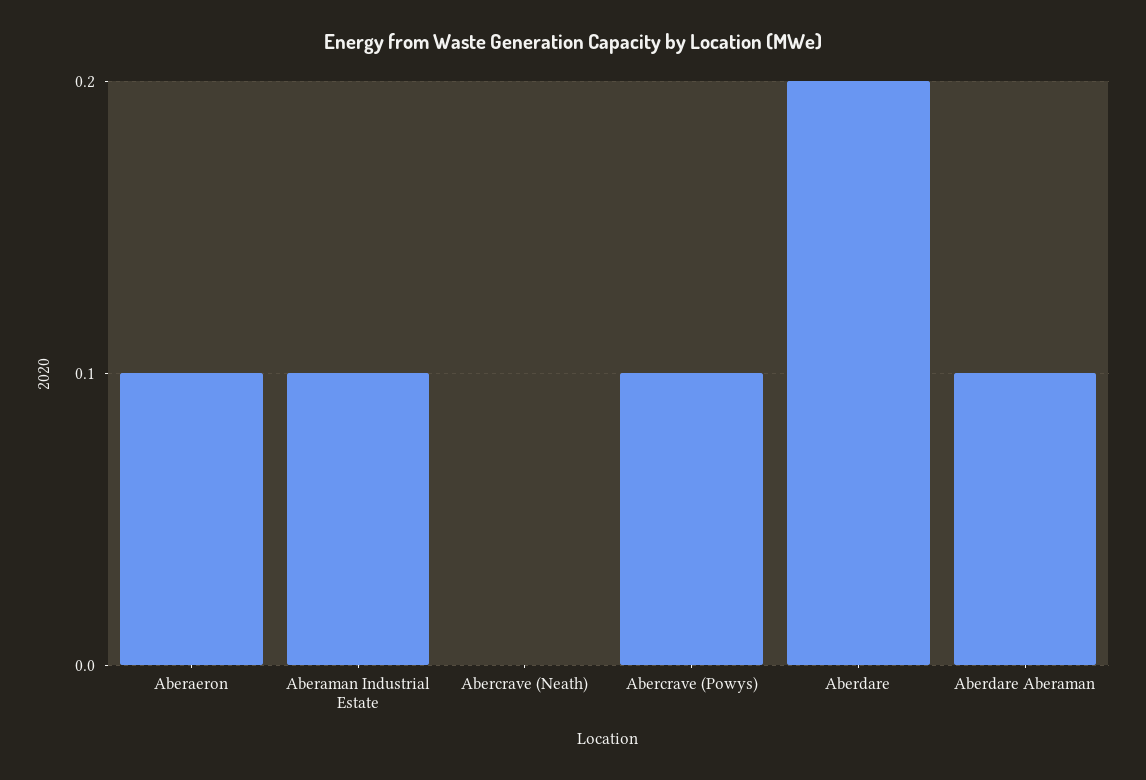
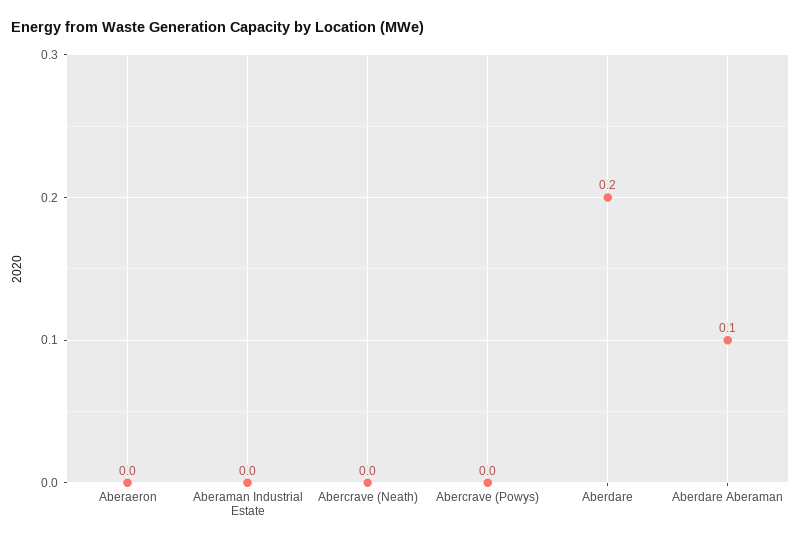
Aberaeron: 0.1 -> 0
Aberaman Industrial Estate: 0.1 -> 0
Abercrave (Powys): 0.1 -> 0

